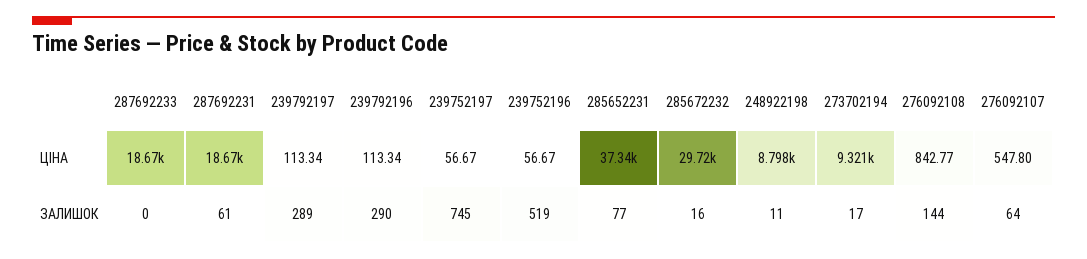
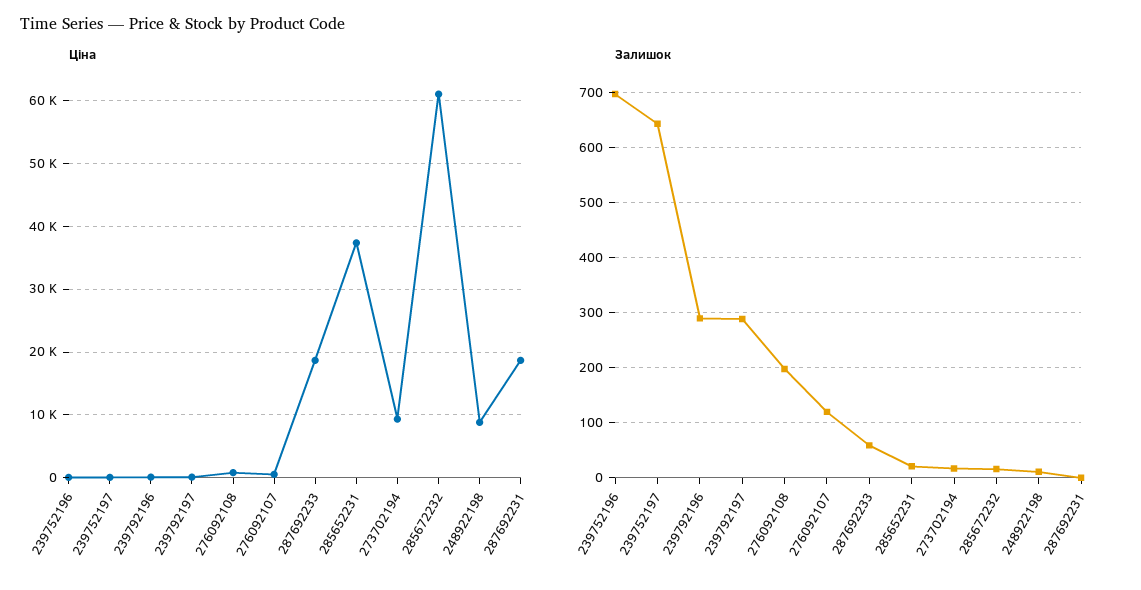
ЦІНА, 285672232: 29720 -> 61000
ЗАЛИШОК, 287692233: 0 -> 60
ЗАЛИШОК, 287692231: 61 -> 0
ЗАЛИШОК, 239752197: 745 -> 640
ЗАЛИШОК, 239752196: 519 -> 700
ЗАЛИШОК, 285652231: 77 -> 20
ЗАЛИШОК, 276092108: 144 -> 200
ЗАЛИШОК, 276092107: 64 -> 120

